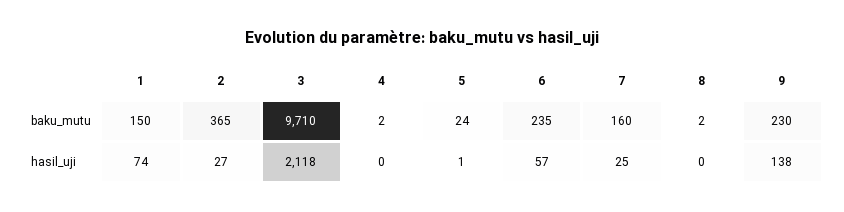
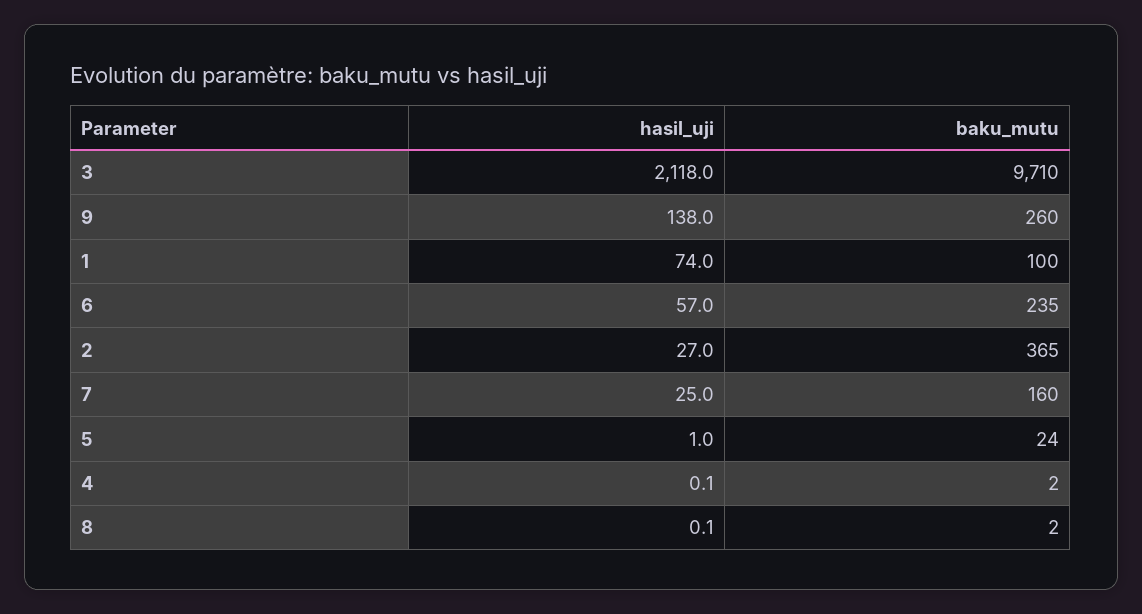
1, baku_mutu: 150 -> 100
9, baku_mutu: 230 -> 260

